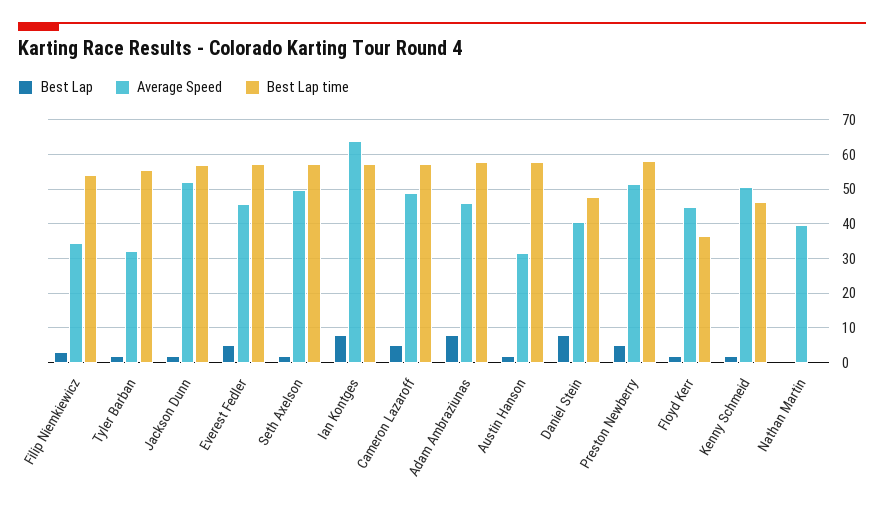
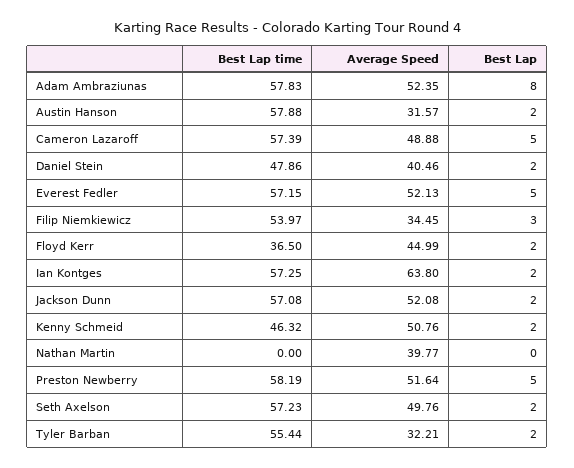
Average Speed, Everest Fedler: 46 -> 52.13
Best Lap, Ian Kontges: 8 -> 2
Average Speed, Adam Ambraziunas: 46 -> 52.35
Best Lap, Daniel Stein: 8 -> 2

